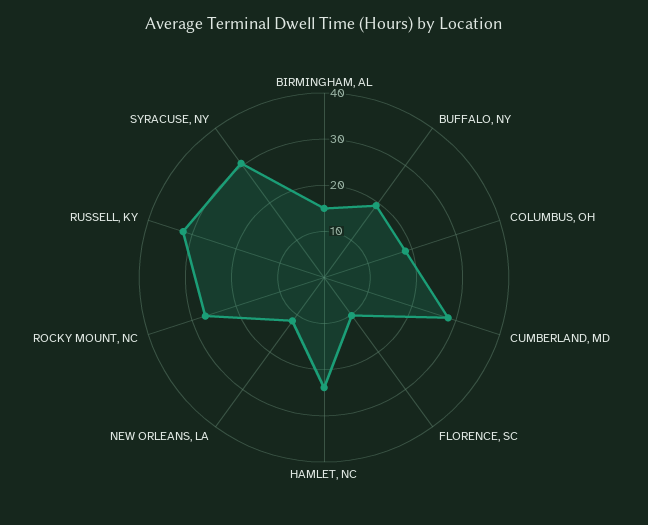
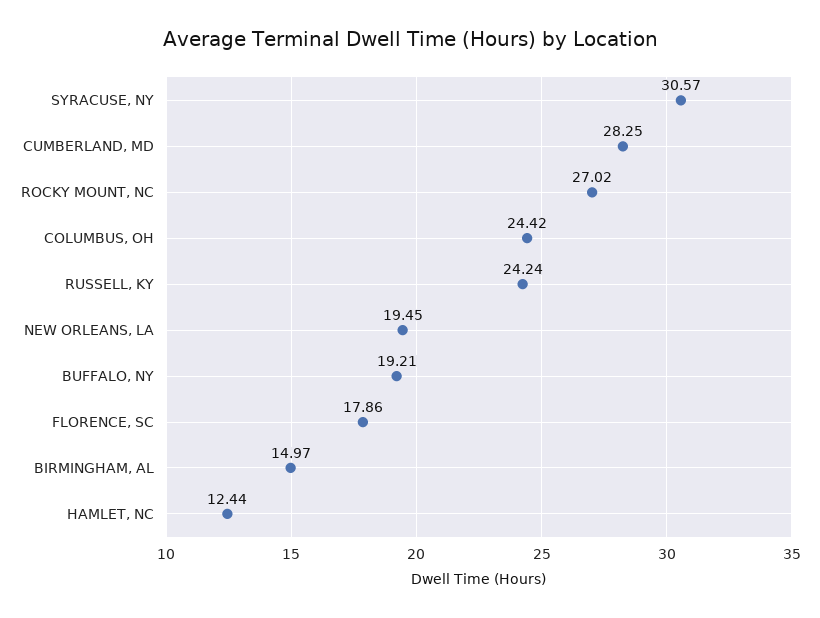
COLUMBUS, OH: 18 -> 24.42
FLORENCE, SC: 10 -> 17.86
HAMLET, NC: 24 -> 12.44
NEW ORLEANS, LA: 12 -> 19.45
RUSSELL, KY: 32 -> 24.24

